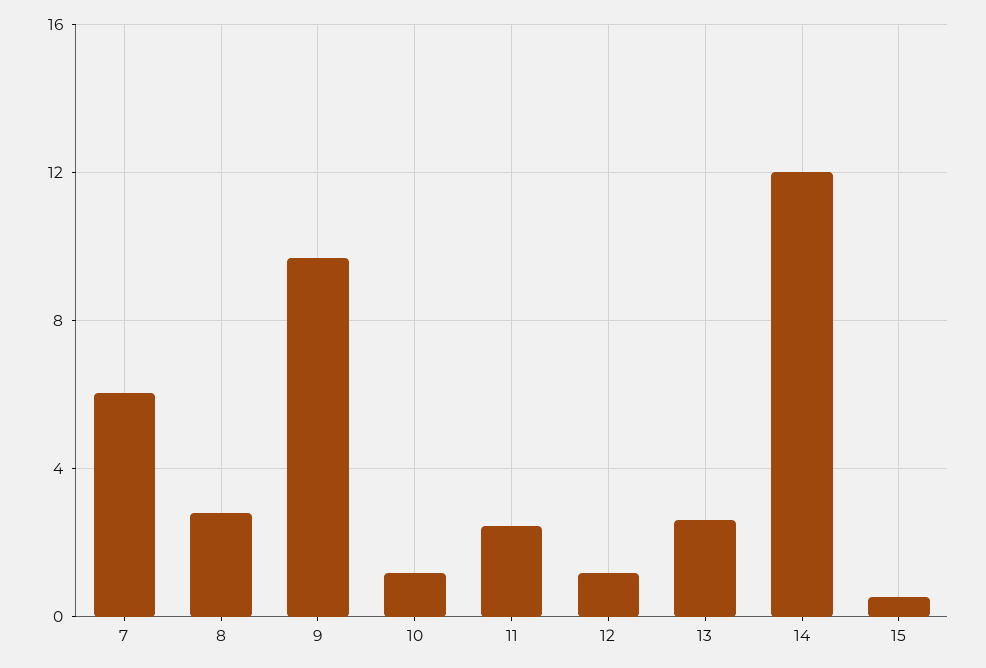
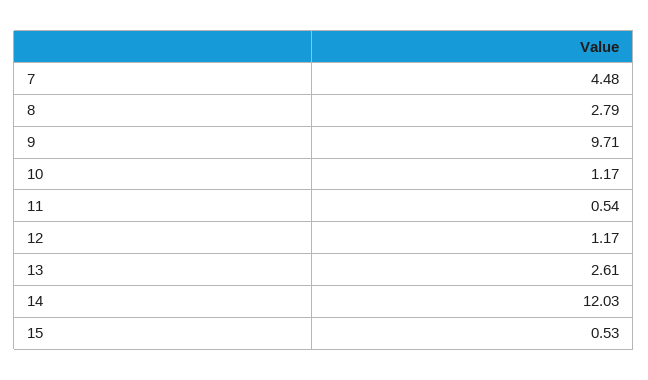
7: 6 -> 4.48
11: 2.5 -> 0.54

